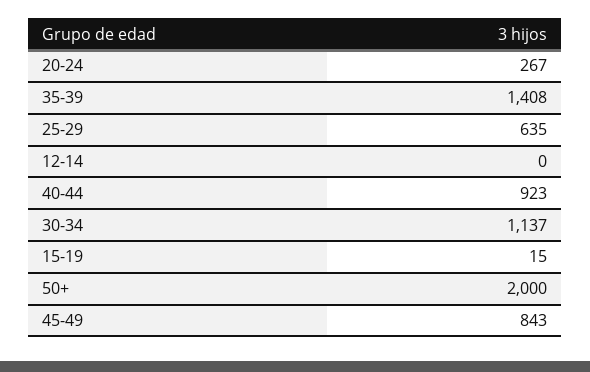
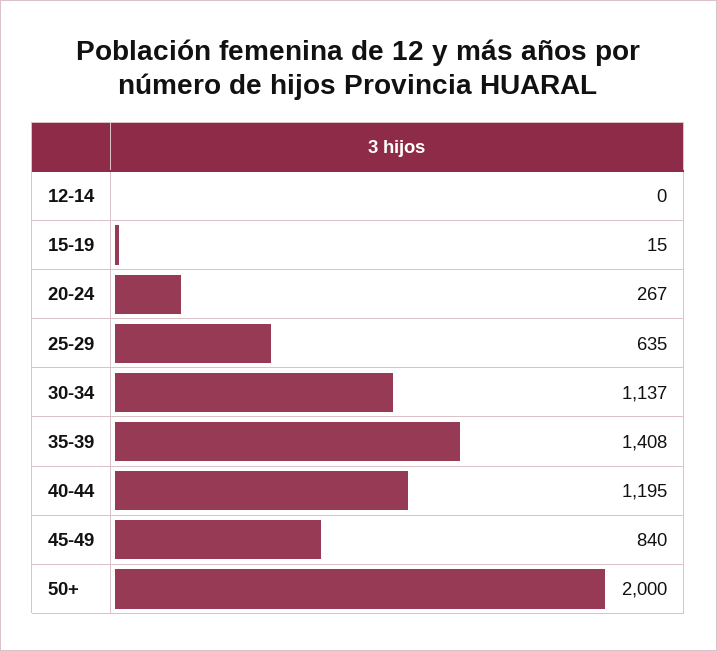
40-44: 923 -> 1195
45-49: 843 -> 840

